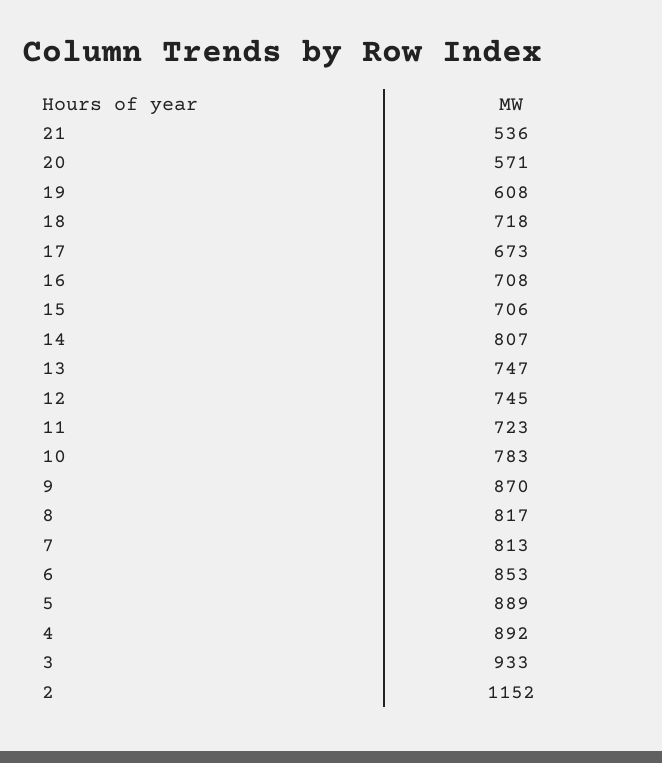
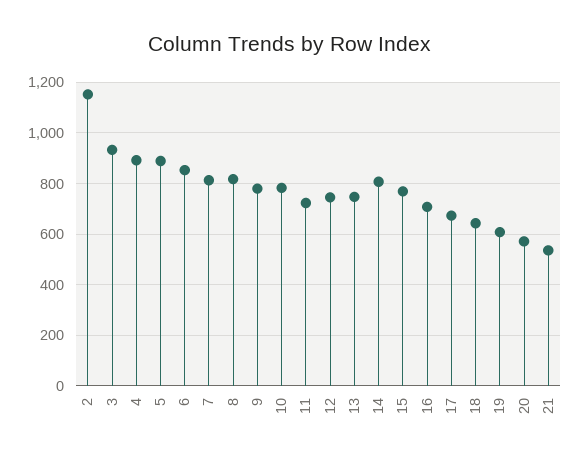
18: 718 -> 650
15: 706 -> 775
9: 870 -> 775

